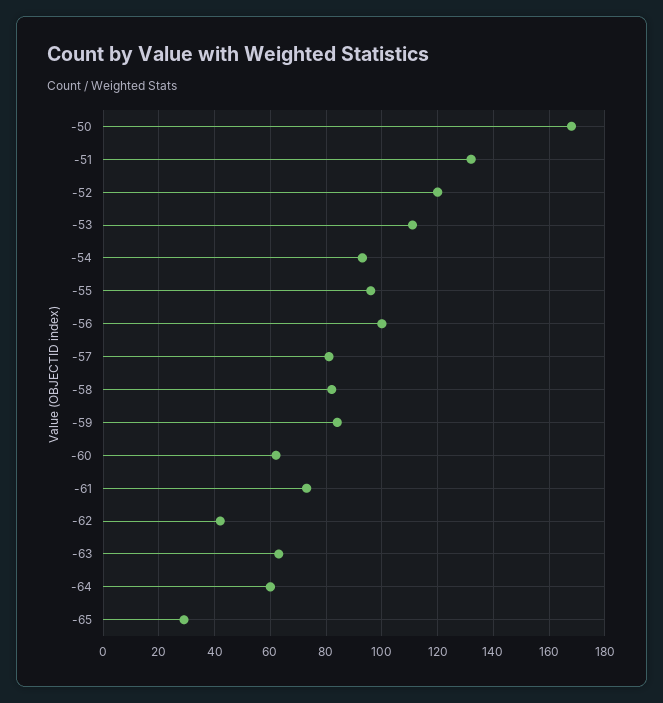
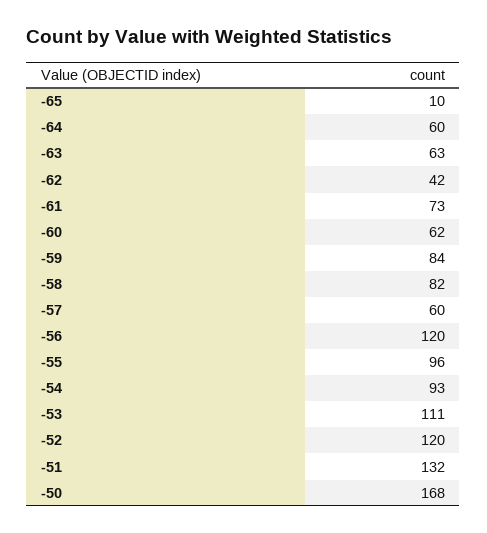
-56: 100 -> 120
-57: 80 -> 60
-65: 30 -> 10

